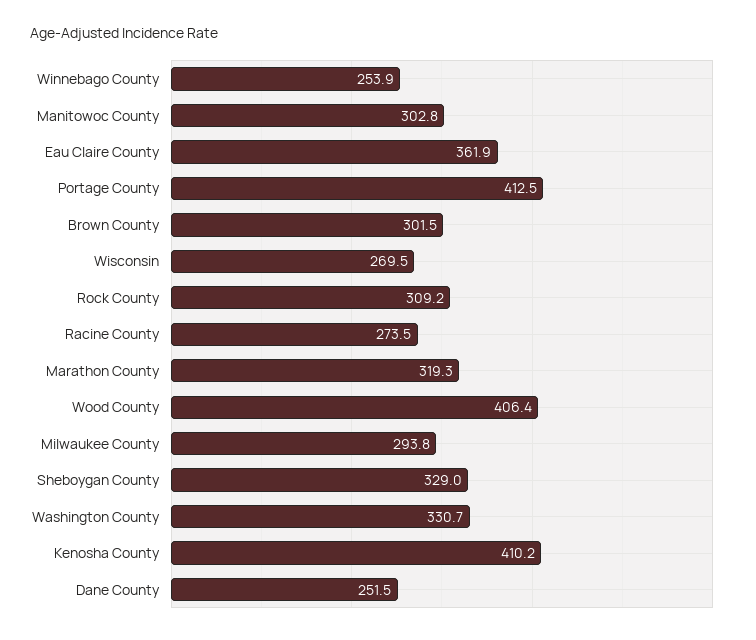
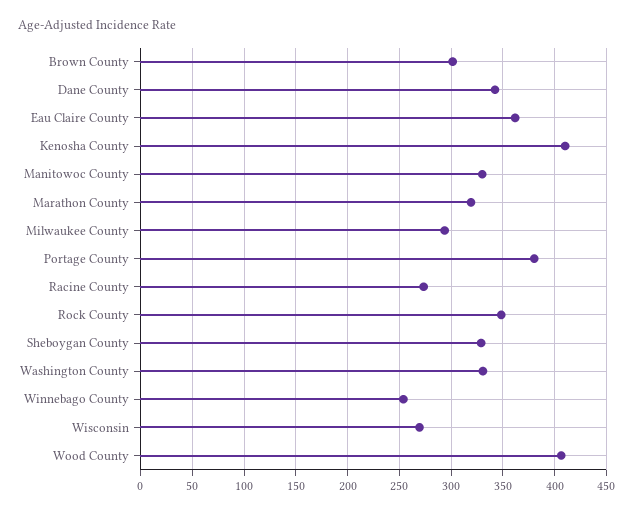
Manitowoc County: 302.8 -> 330
Portage County: 412.5 -> 380
Rock County: 309.2 -> 350
Dane County: 251.5 -> 340

